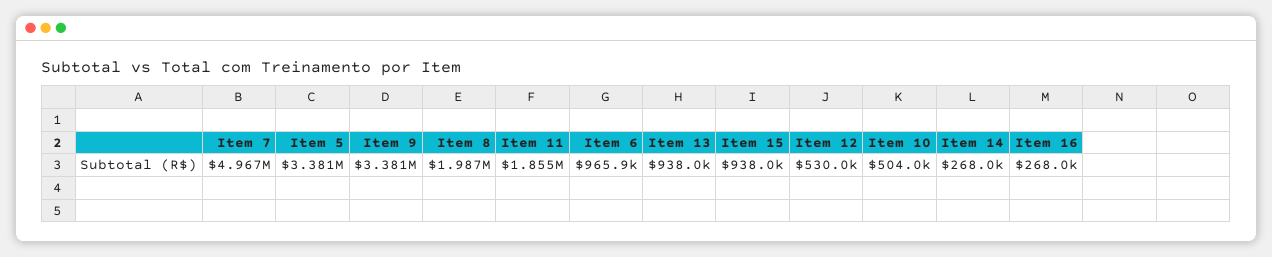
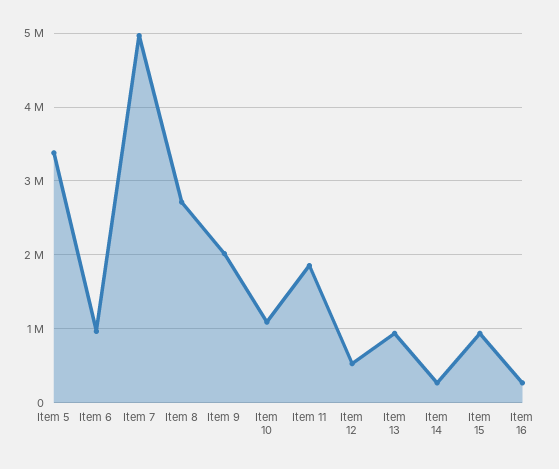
Item 9: 3381000 -> 2000000
Item 8: 1987000 -> 2700000
Item 10: 504000 -> 1100000

